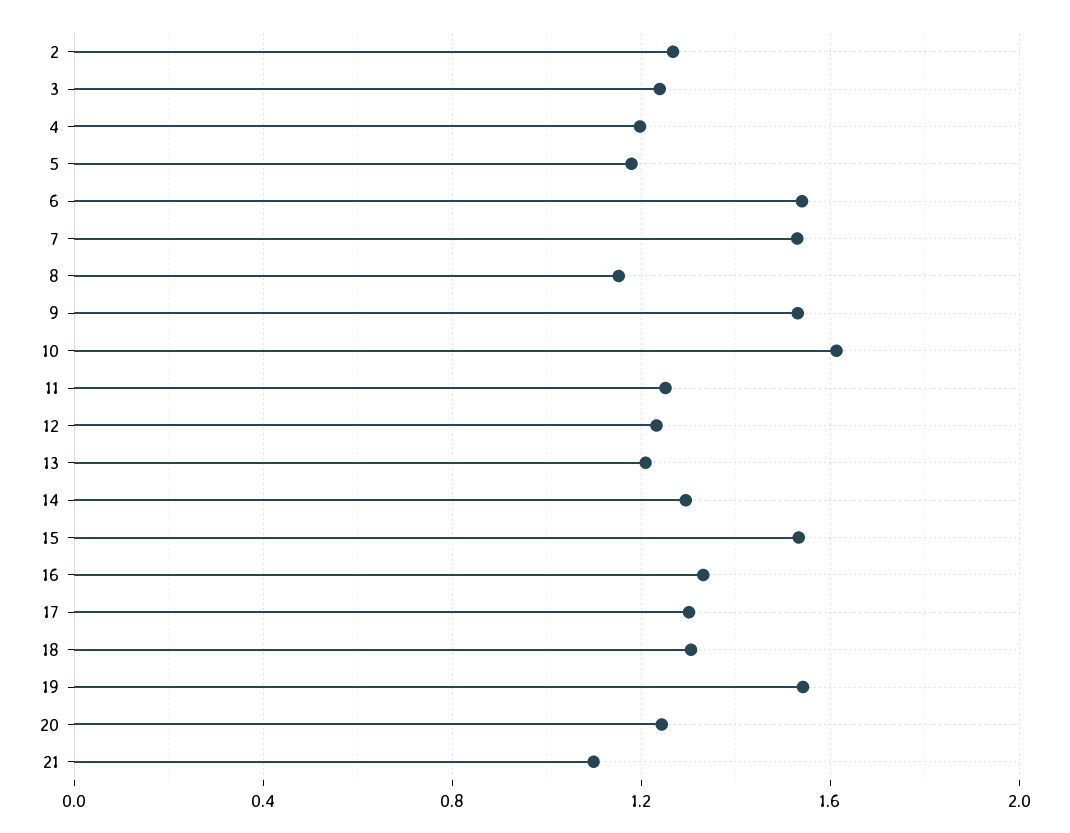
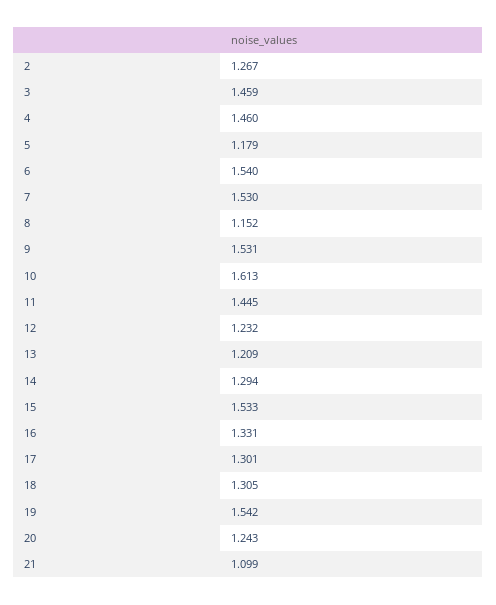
3: 1.25 -> 1.459
4: 1.2 -> 1.46
11: 1.25 -> 1.445

